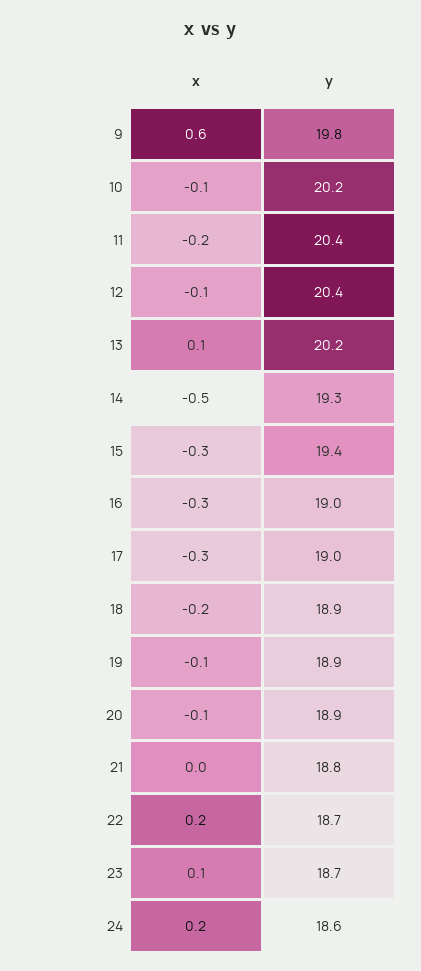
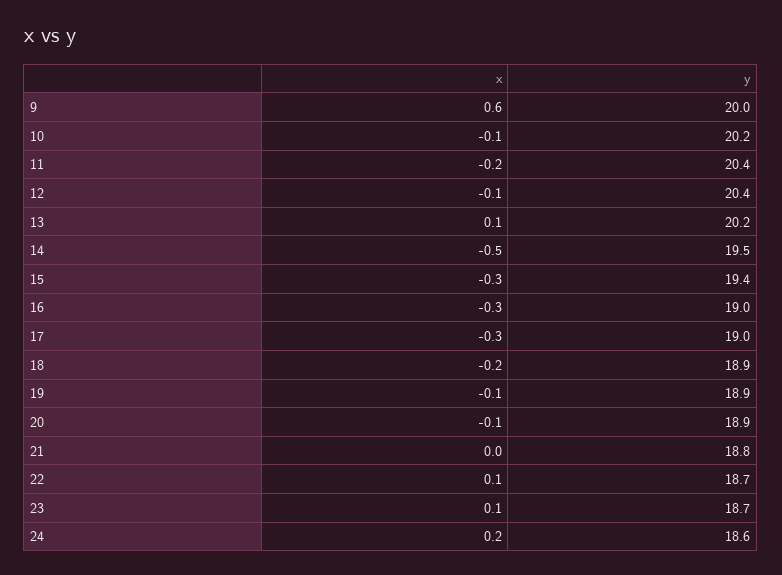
y, 9: 19.8 -> 20
y, 14: 19.3 -> 19.5
x, 22: 0.2 -> 0.1

